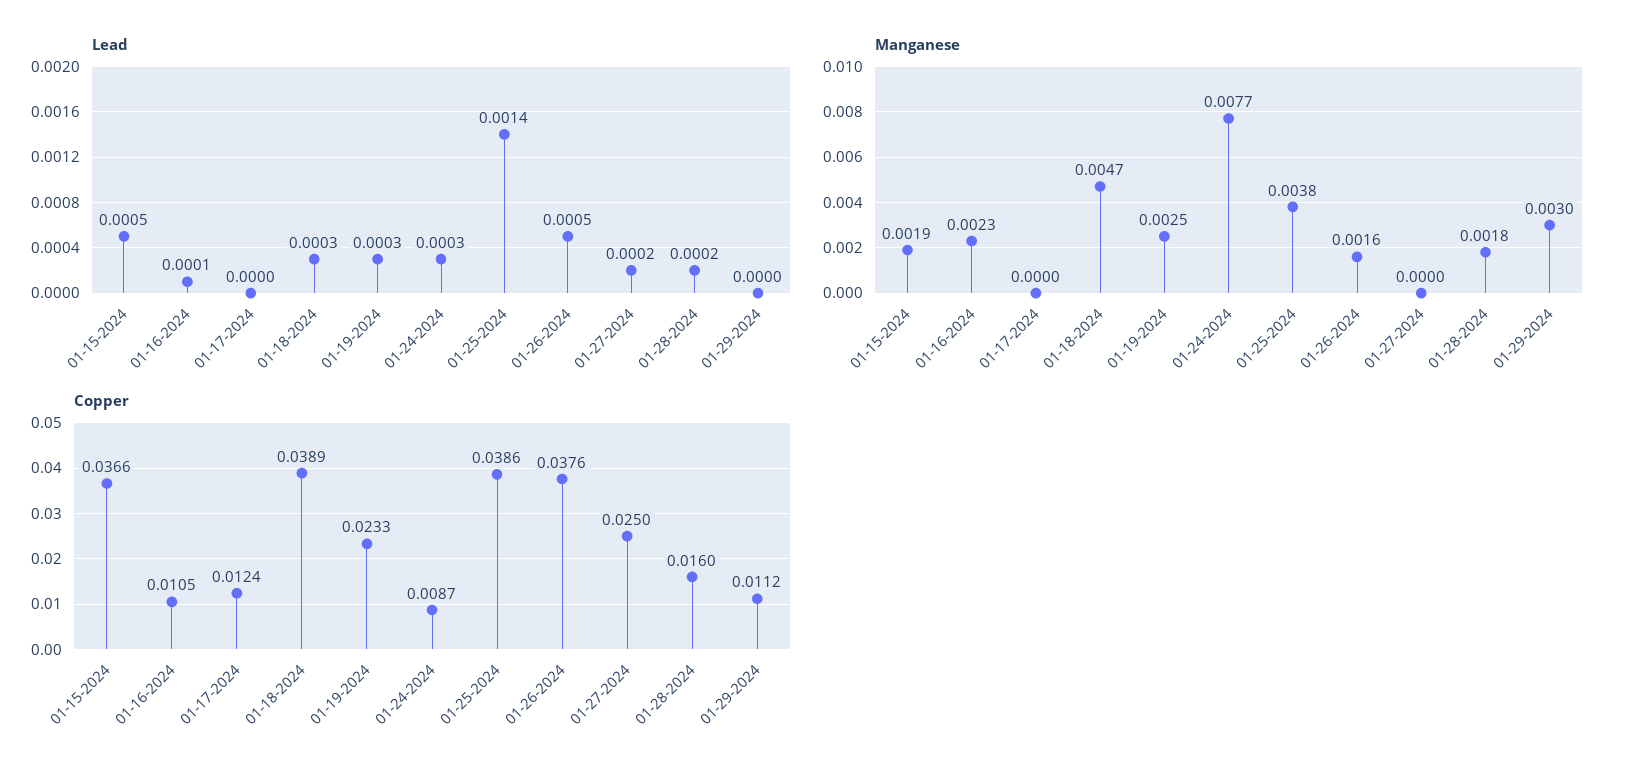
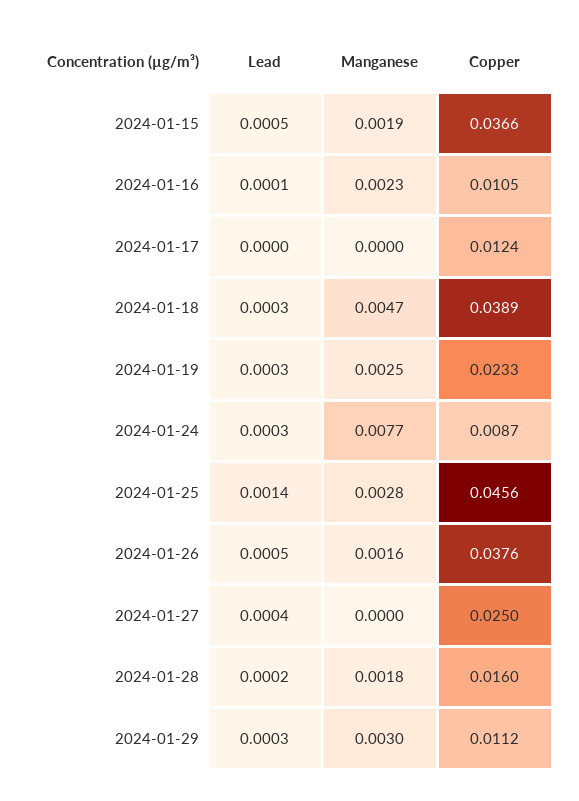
Lead, 01-27-2024: 0.0002 -> 0.0004
Lead, 01-29-2024: 0 -> 0.0003
Manganese, 01-25-2024: 0.0038 -> 0.0028
Copper, 01-25-2024: 0.0386 -> 0.0456

